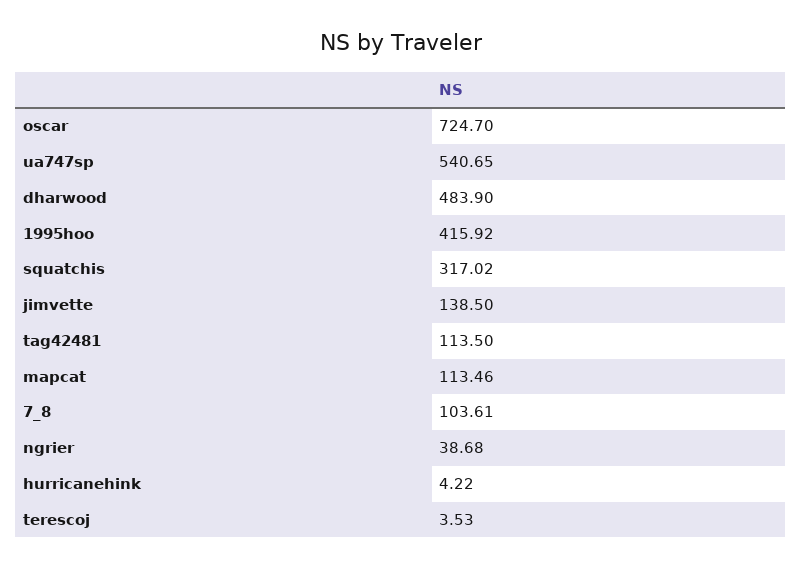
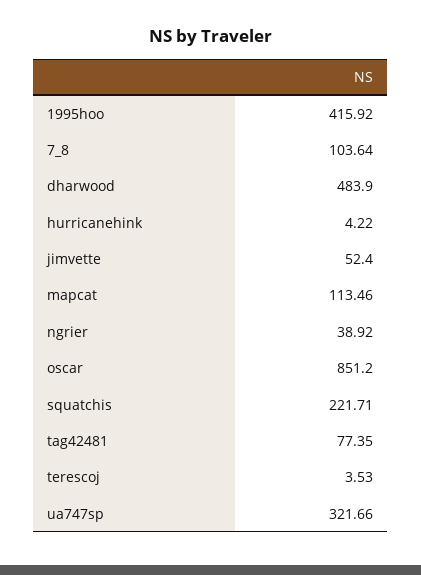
oscar: 724.7 -> 851.2
ua747sp: 540.65 -> 321.66
squatchis: 317.02 -> 221.71
jimvette: 138.5 -> 52.4
tag42481: 113.5 -> 77.35
7_8: 103.61 -> 103.64
ngrier: 38.68 -> 38.92

